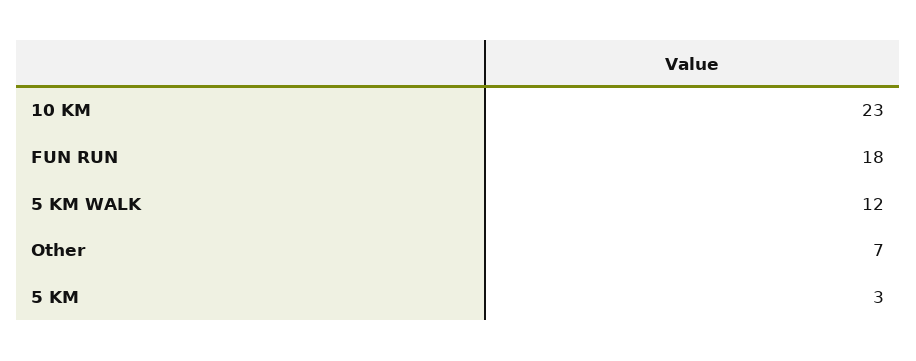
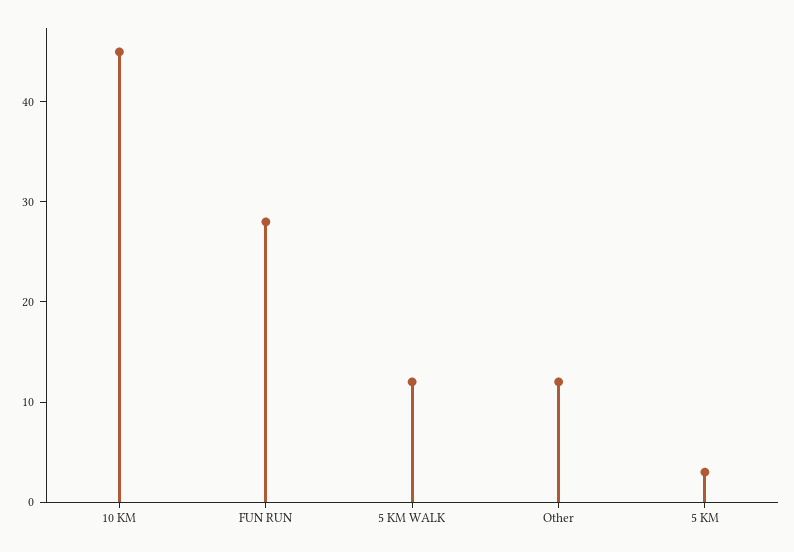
10 KM: 23 -> 45
FUN RUN: 18 -> 28
Other: 7 -> 12

